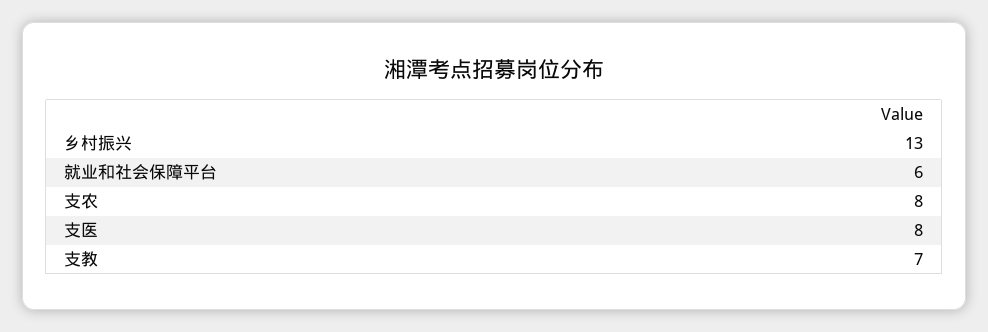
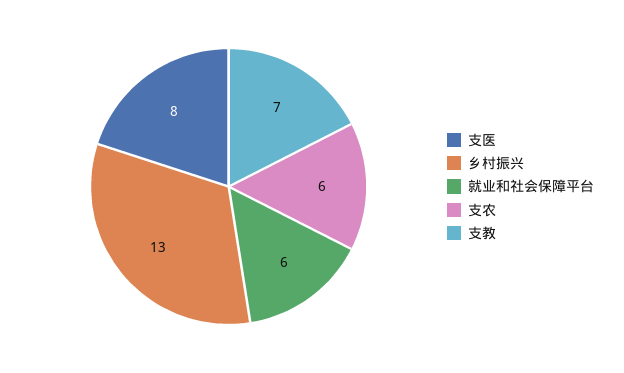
支农: 8 -> 6

